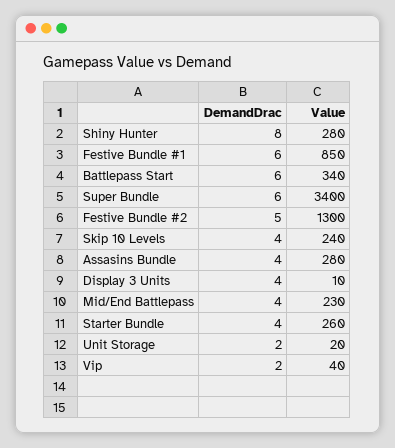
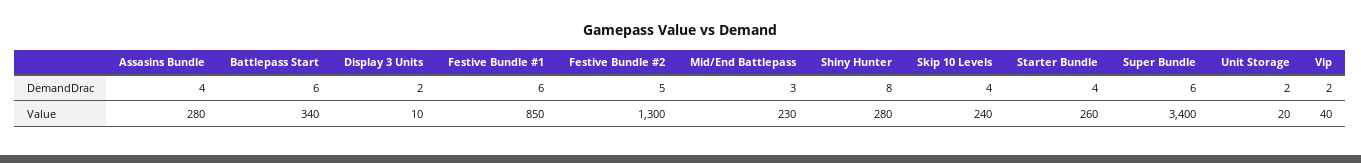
DemandDrac, Display 3 Units: 4 -> 2
DemandDrac, Mid/End Battlepass: 4 -> 3

